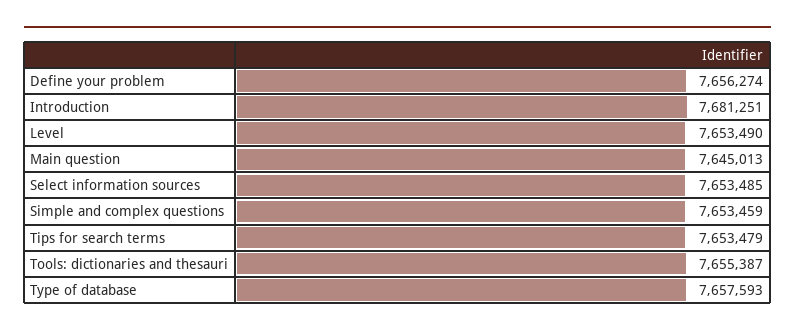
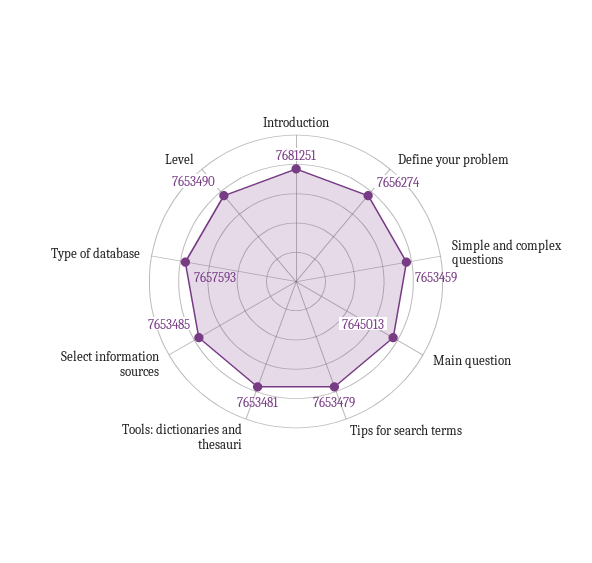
Tools: dictionaries and thesauri: 7655387 -> 7653481

